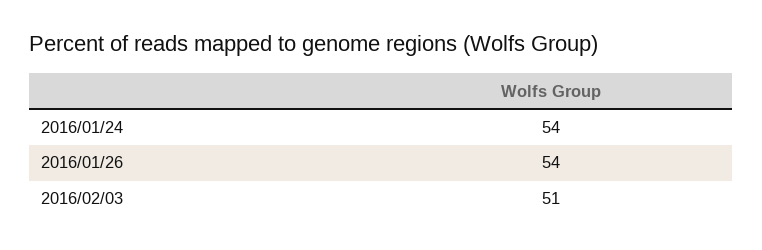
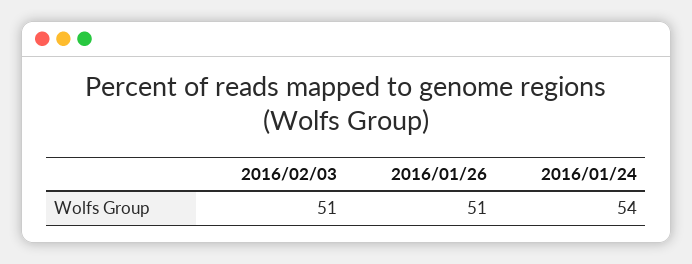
2016/01/26: 54 -> 51

